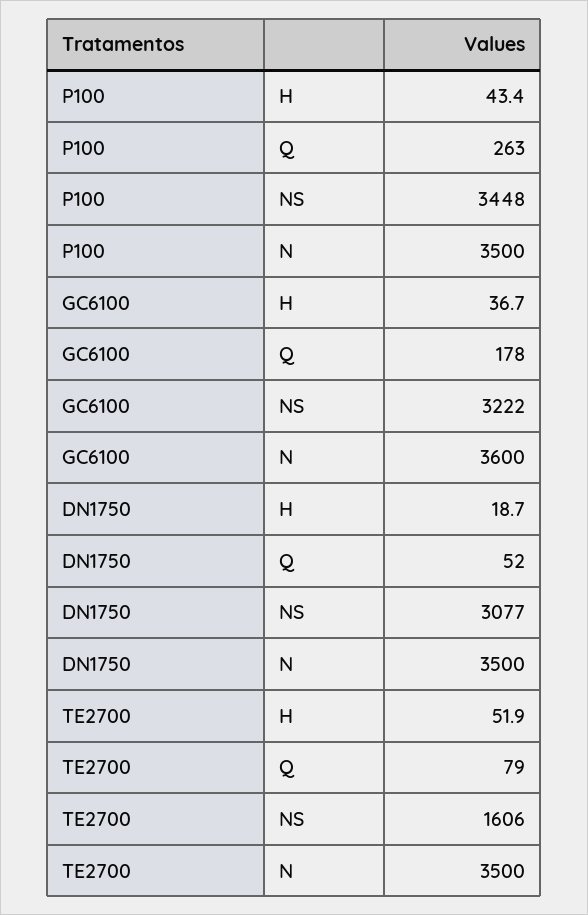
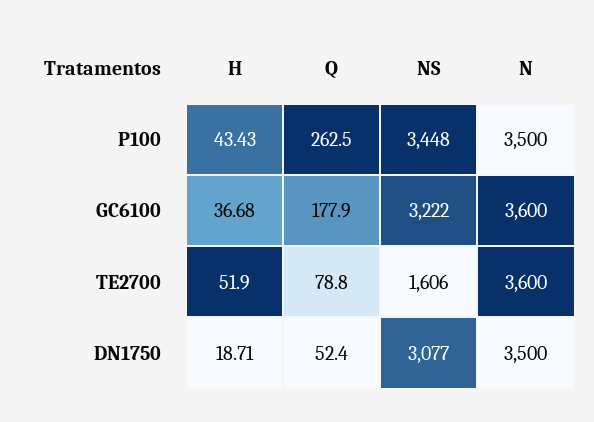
TE2700, N: 3500 -> 3600

